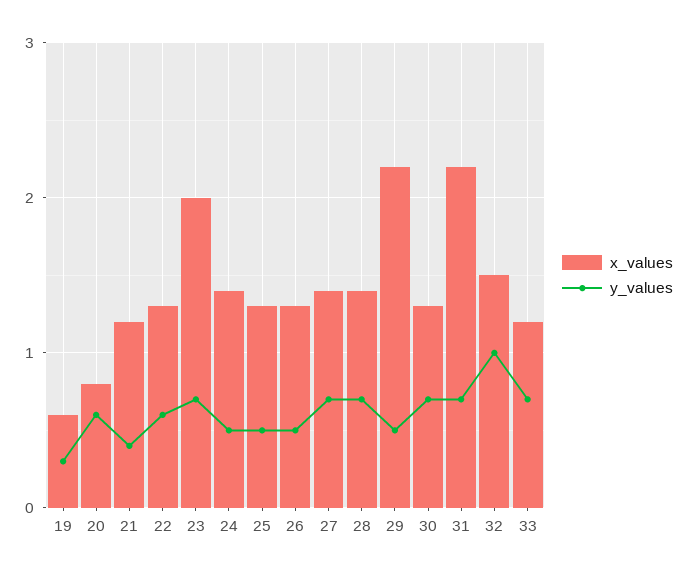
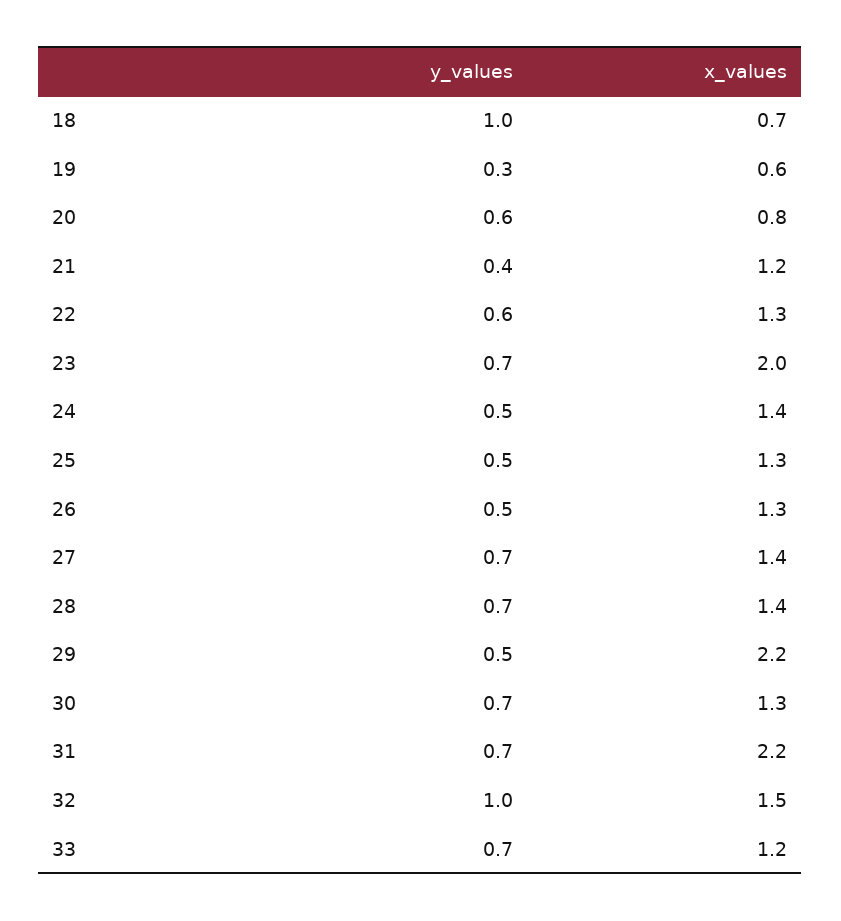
y_values, 18: none -> 1
x_values, 18: none -> 0.7

